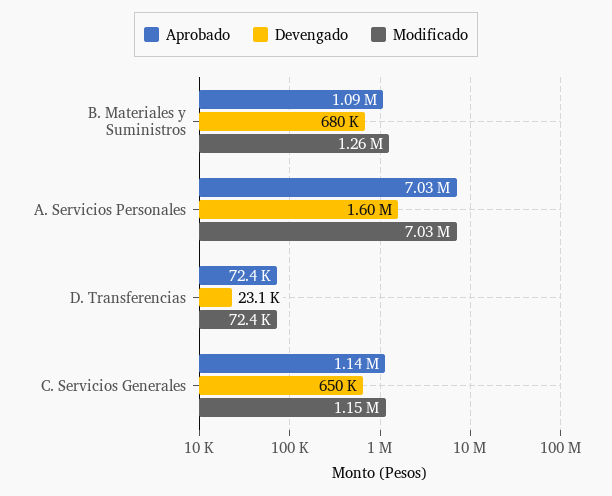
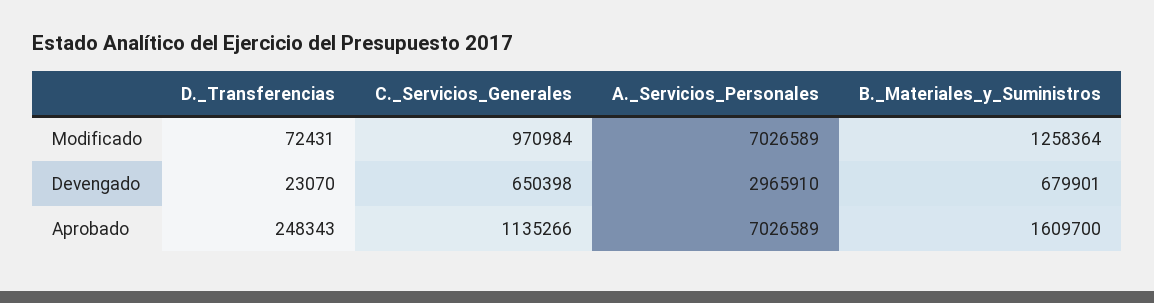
Aprobado, B. Materiales y Suministros: 1090000 -> 1609700
Devengado, A. Servicios Personales: 1600000 -> 2965910
Aprobado, D. Transferencias: 72400 -> 248343
Modificado, C. Servicios Generales: 1150000 -> 970984

